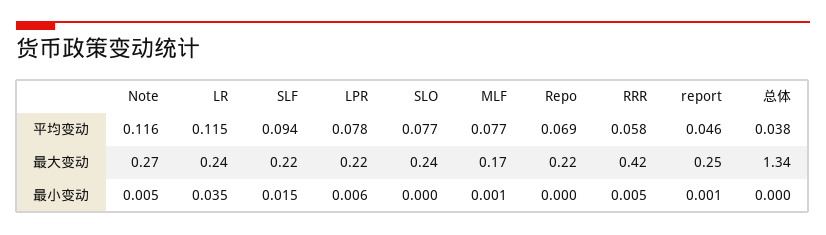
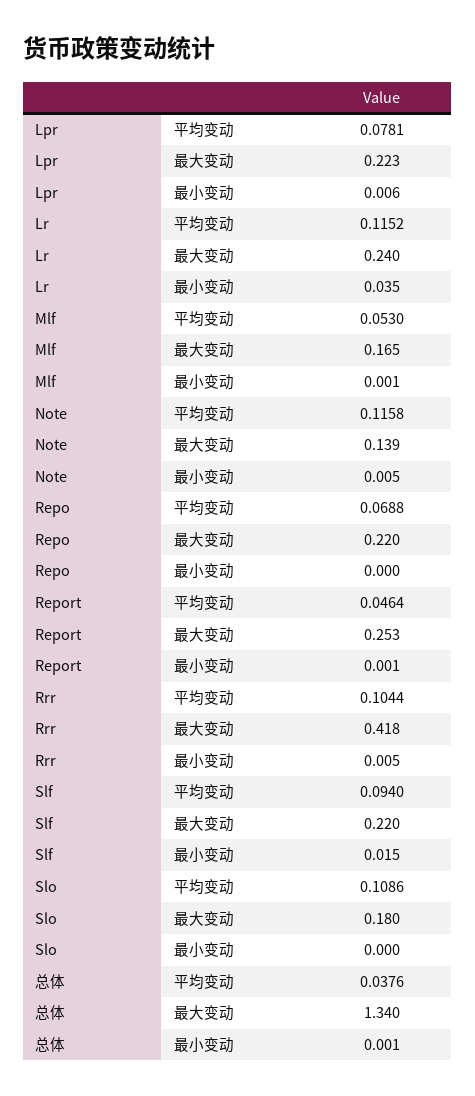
SLO, 平均变动: 0.077 -> 0.1086
MLF, 平均变动: 0.077 -> 0.053
RRR, 平均变动: 0.058 -> 0.1044
Note, 最大变动: 0.27 -> 0.139
SLO, 最大变动: 0.24 -> 0.18
总体, 最小变动: 0 -> 0.001

